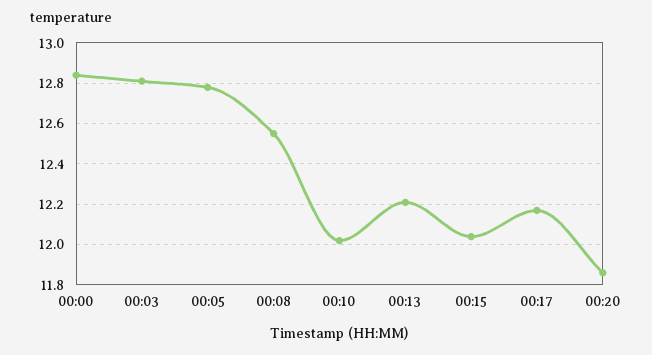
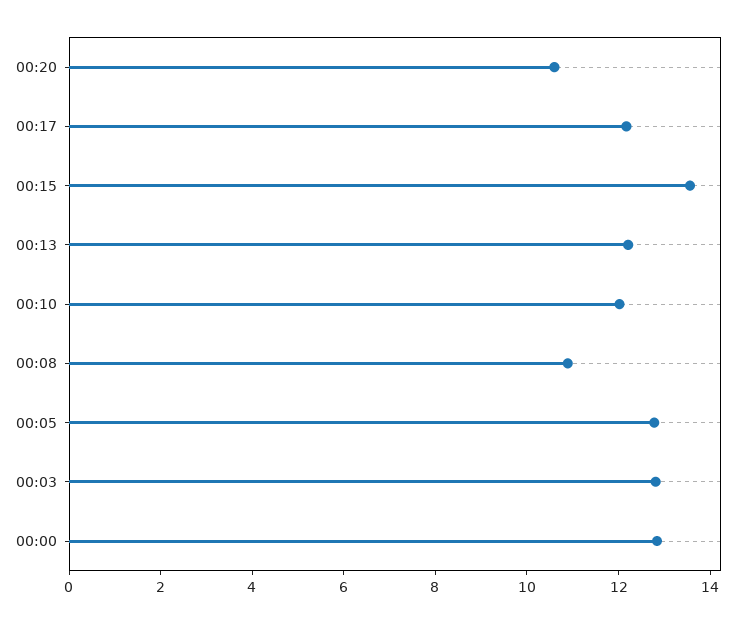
00:08: 12.55 -> 11
00:15: 12.05 -> 13.5
00:20: 11.85 -> 10.5

